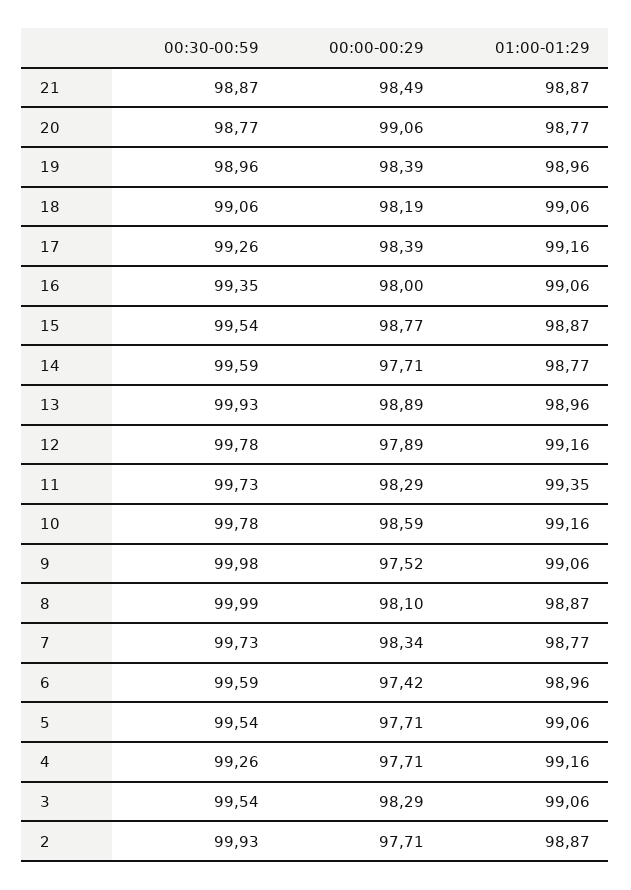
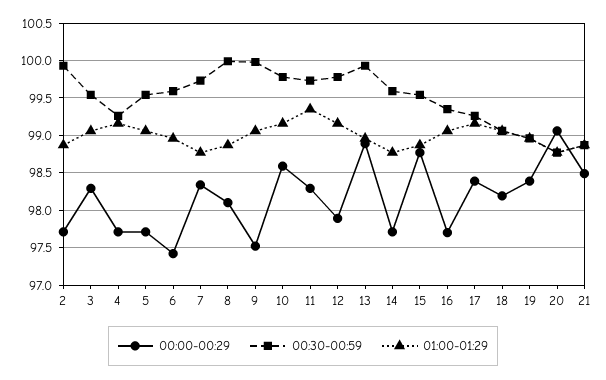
00:00-00:29, 16: 98 -> 97.7

